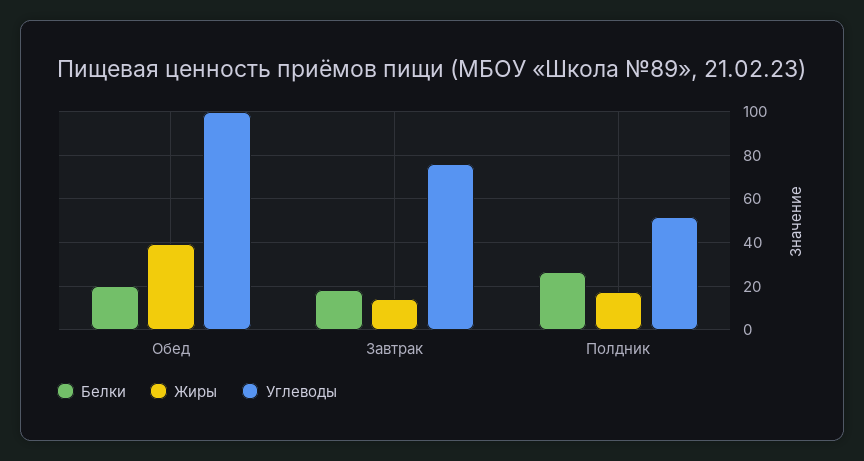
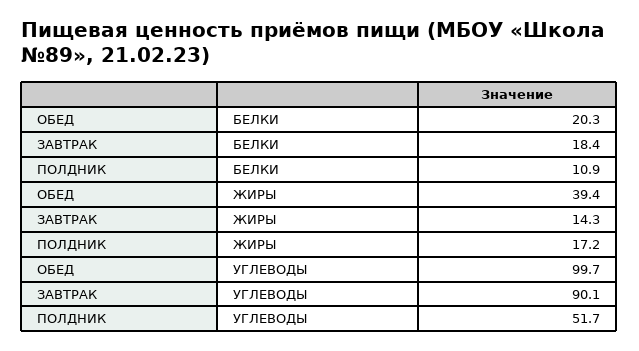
Углеводы, Завтрак: 75 -> 90.1
Белки, Полдник: 25 -> 10.9

